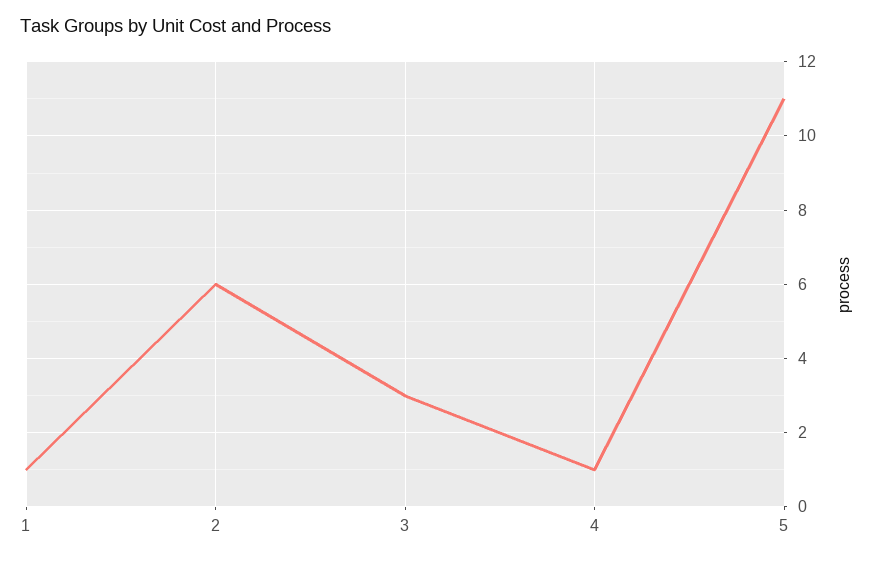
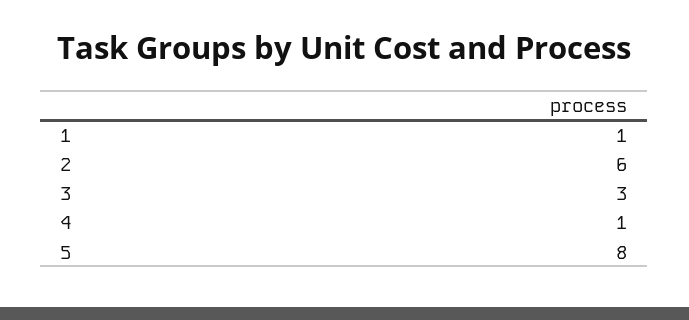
5: 11 -> 8

